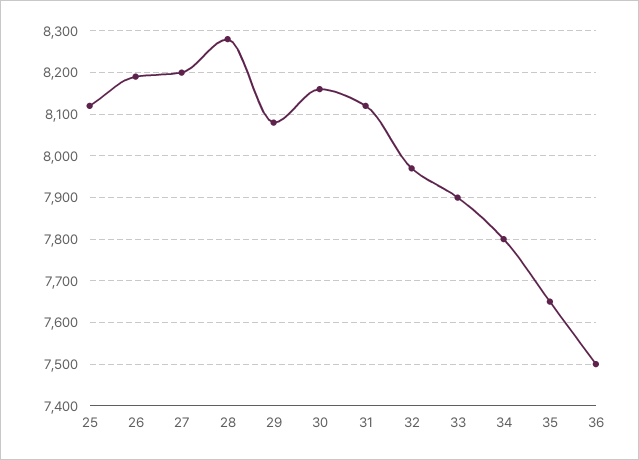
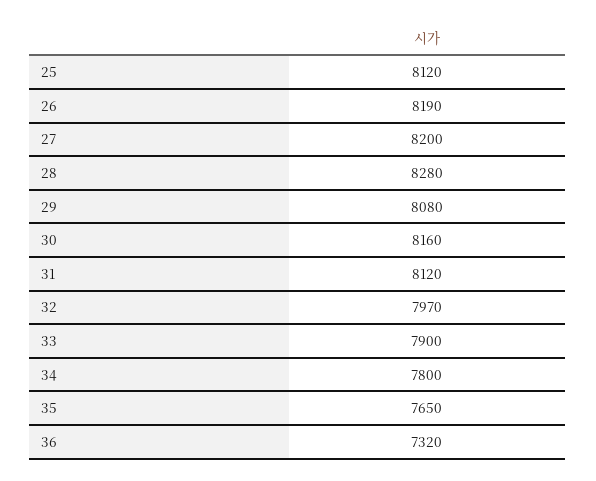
36: 7500 -> 7320

